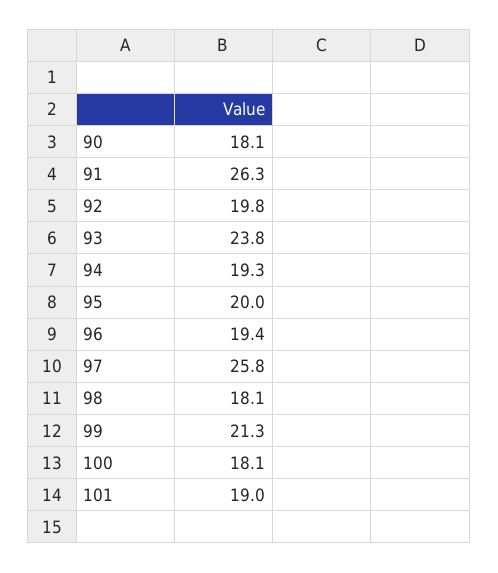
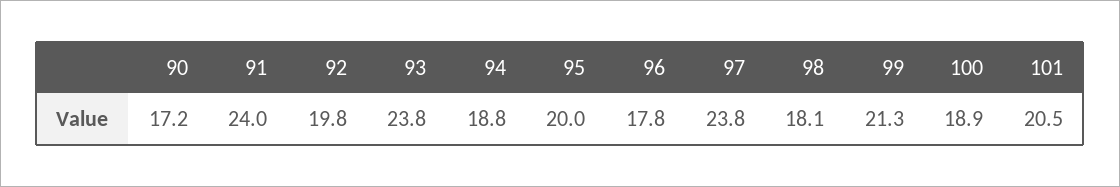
90: 18.1 -> 17.2
91: 26.3 -> 24
94: 19.3 -> 18.8
96: 19.4 -> 17.8
97: 25.8 -> 23.8
100: 18.1 -> 18.9
101: 19 -> 20.5

